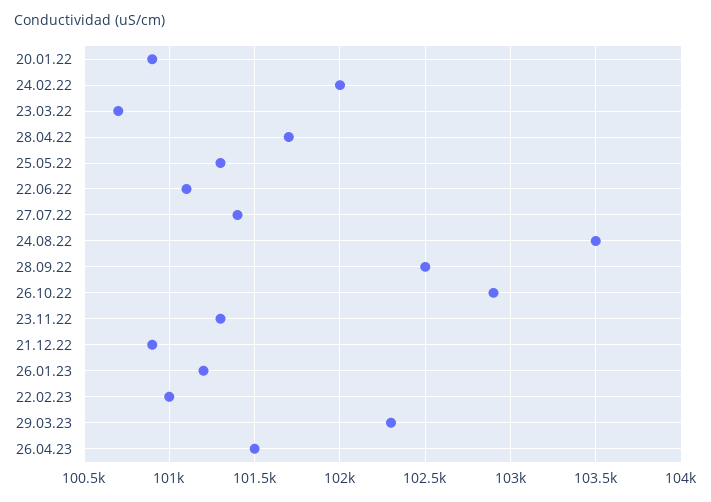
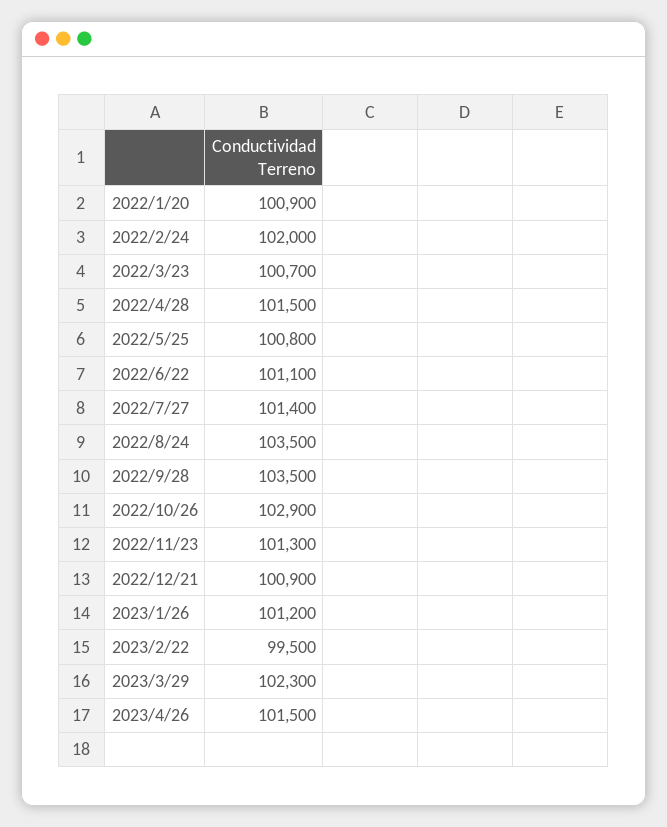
28.04.22: 101700 -> 101500
25.05.22: 101300 -> 100800
28.09.22: 102500 -> 103500
22.02.23: 101000 -> 99500

